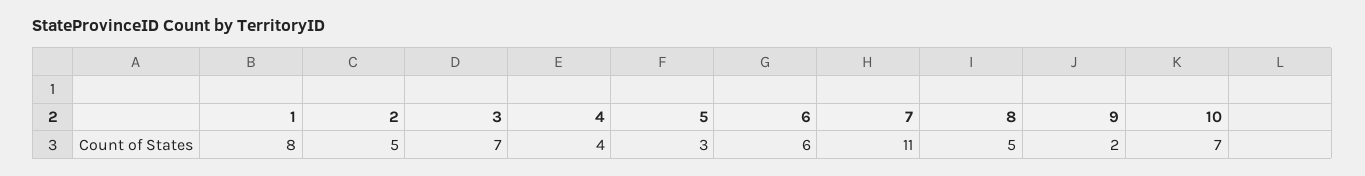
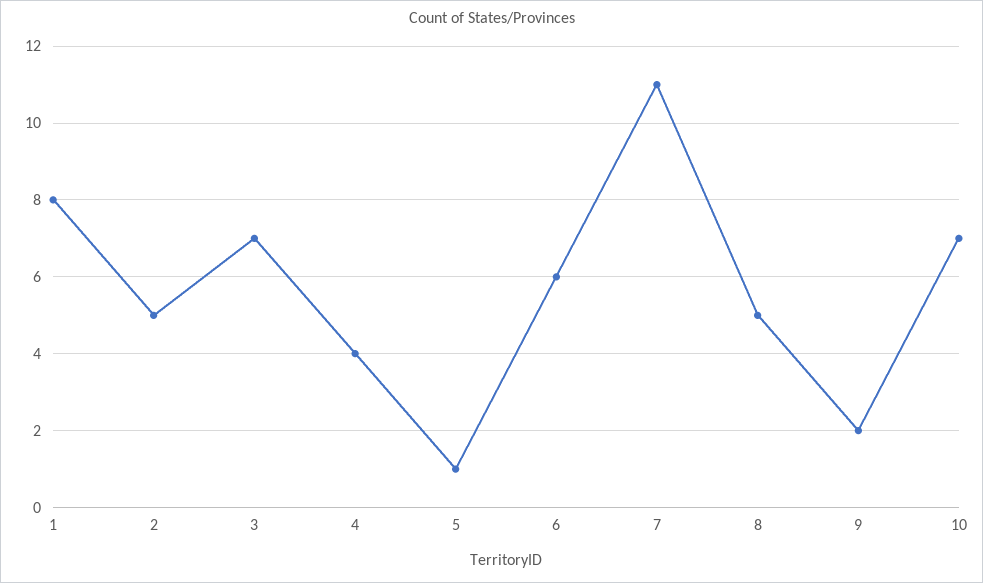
5: 3 -> 1

